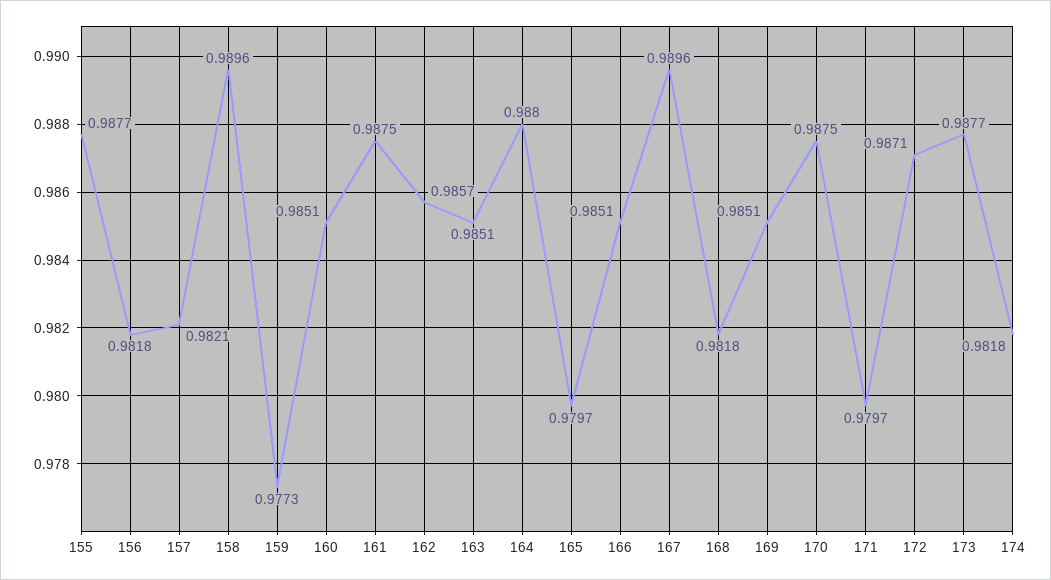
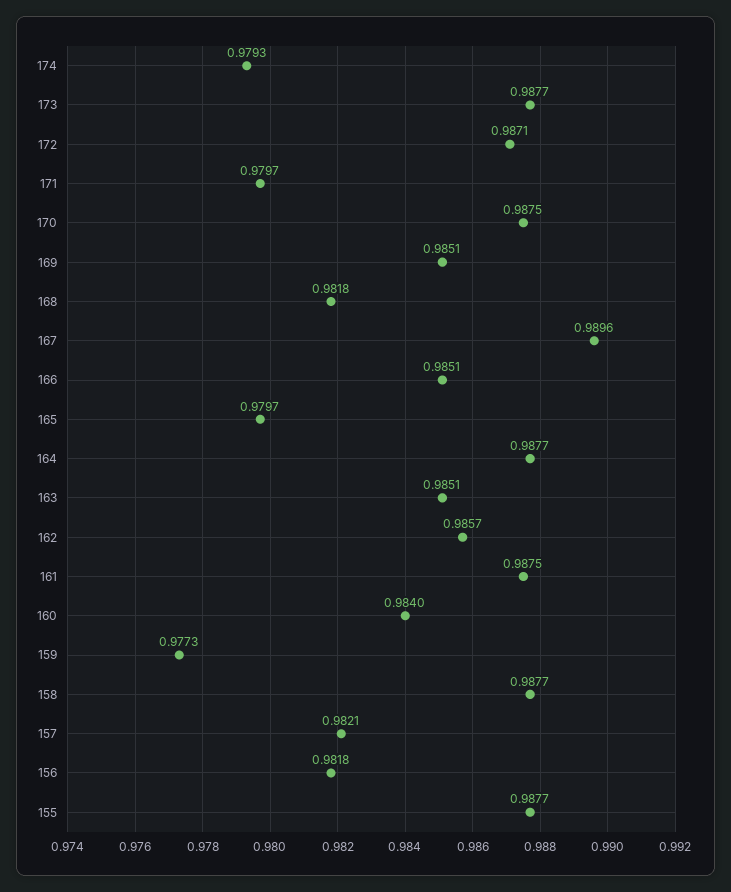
158: 0.9896 -> 0.9877
160: 0.9851 -> 0.984
164: 0.988 -> 0.9877
174: 0.9818 -> 0.9793

